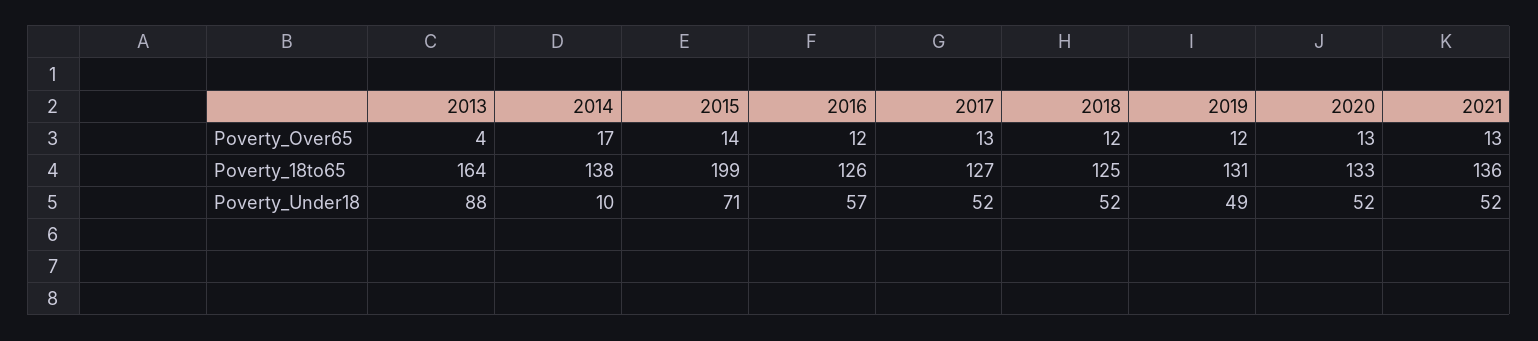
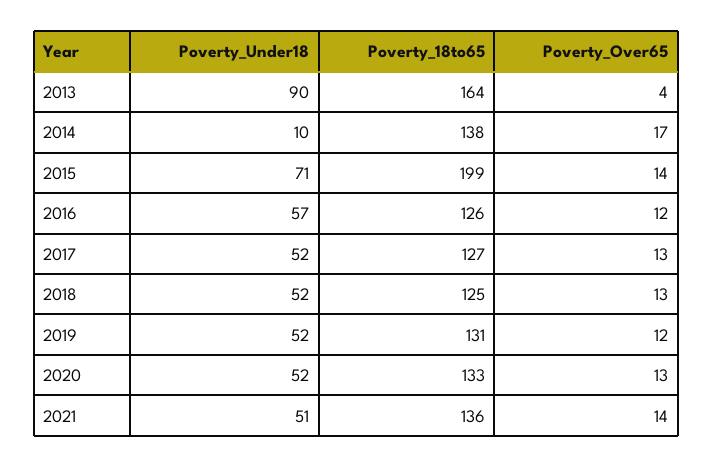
2018, Poverty_Over65: 12 -> 13
2021, Poverty_Over65: 13 -> 14
2013, Poverty_Under18: 88 -> 90
2019, Poverty_Under18: 49 -> 52
2021, Poverty_Under18: 52 -> 51

